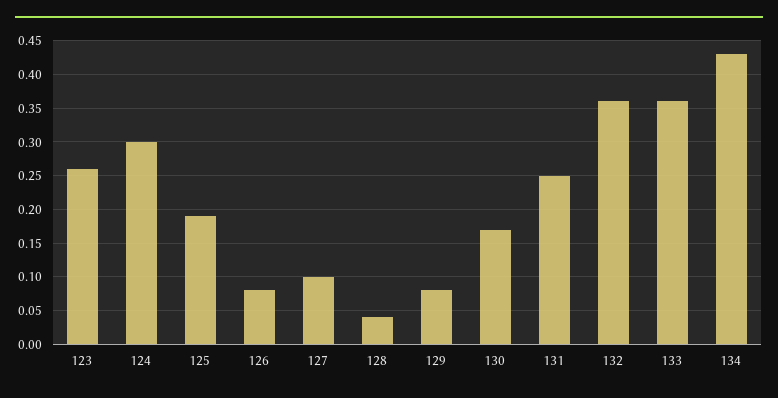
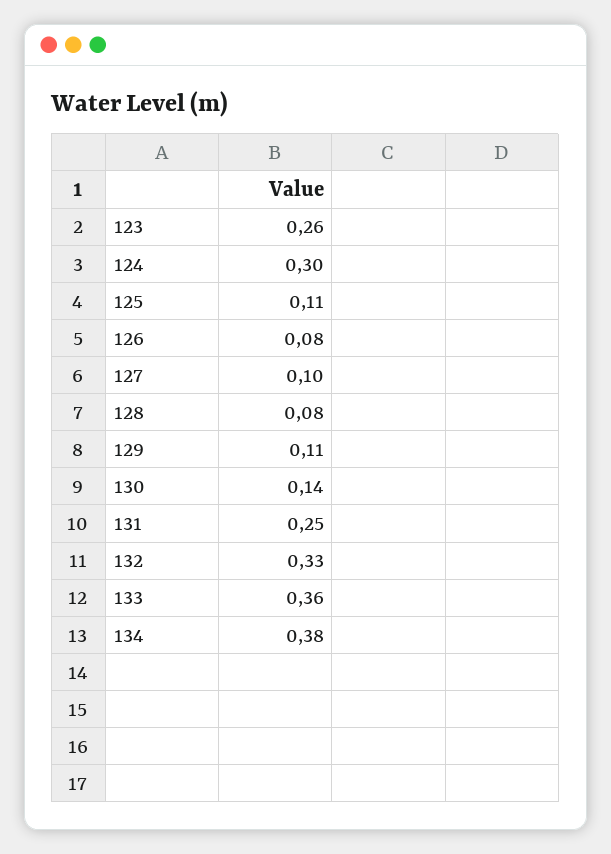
125: 0.19 -> 0.11
128: 0.04 -> 0.08
129: 0.08 -> 0.11
130: 0.17 -> 0.14
132: 0.36 -> 0.33
134: 0.43 -> 0.38

